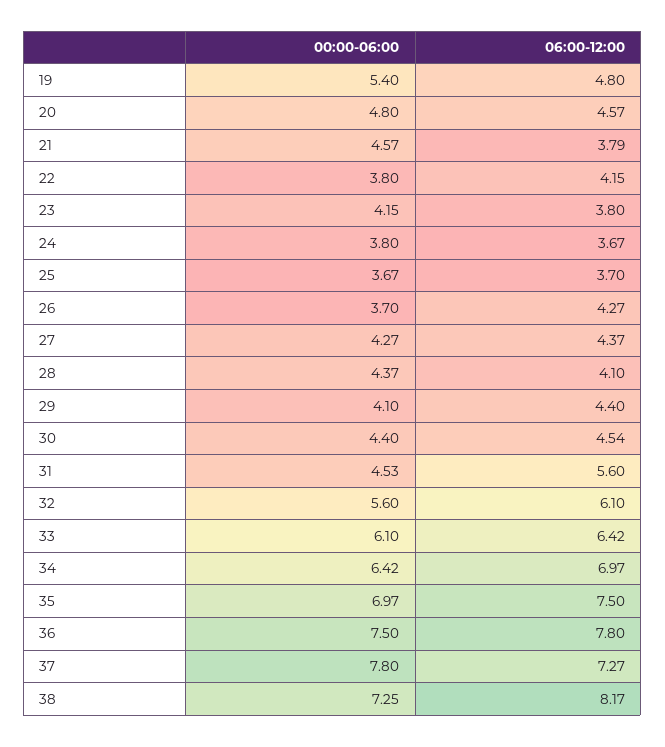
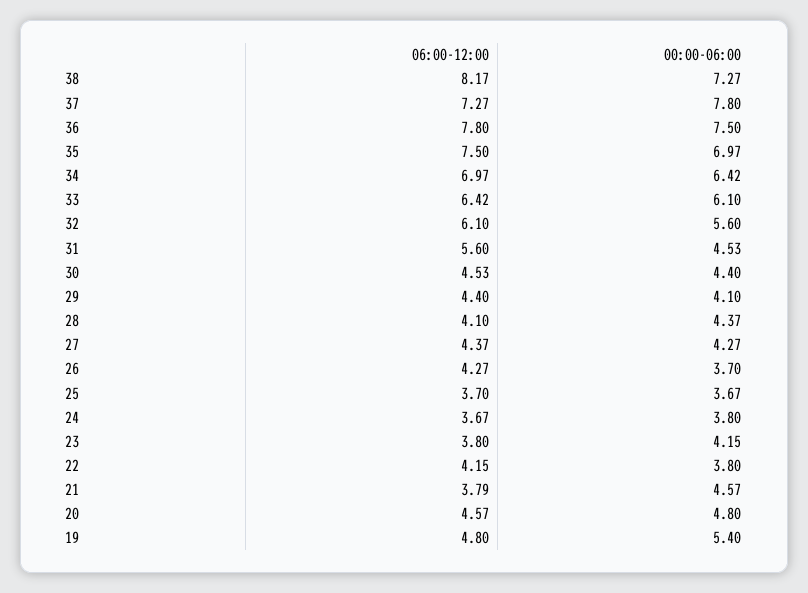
06:00-12:00, 30: 4.54 -> 4.53
00:00-06:00, 38: 7.25 -> 7.27

